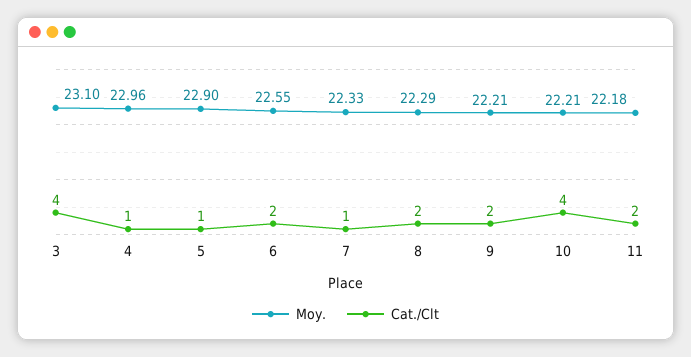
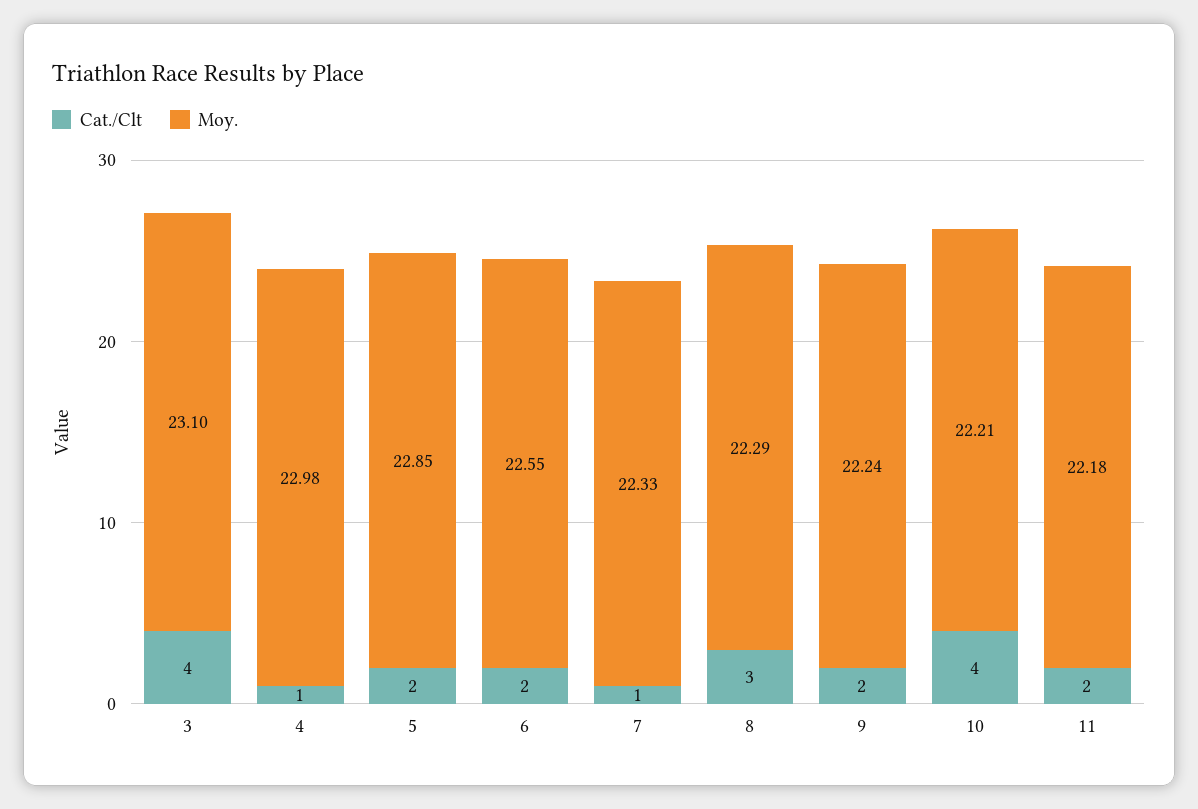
Moy., 4: 22.96 -> 22.98
Moy., 5: 22.9 -> 22.85
Cat./Clt, 5: 1 -> 2
Cat./Clt, 8: 2 -> 3
Moy., 9: 22.21 -> 22.24

